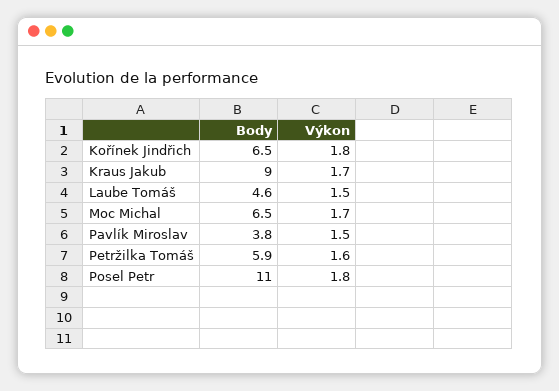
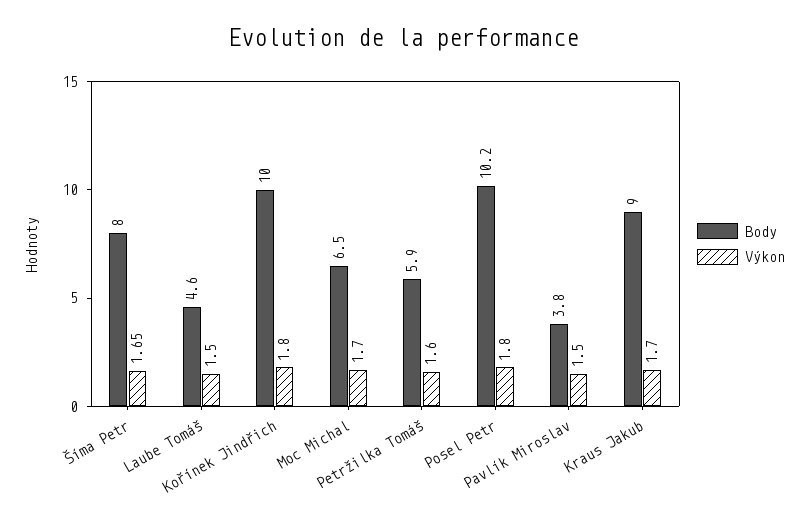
Body, Kořínek Jindřich: 6.5 -> 10
Body, Posel Petr: 11 -> 10.2
Body, Šíma Petr: none -> 8
Výkon, Šíma Petr: none -> 1.65

